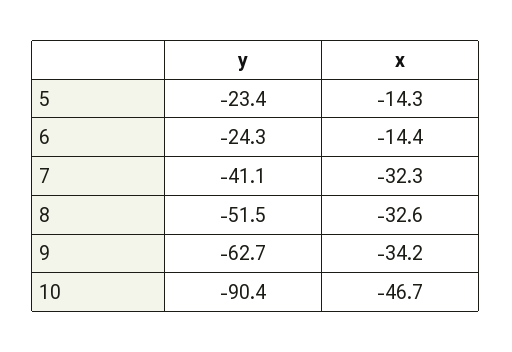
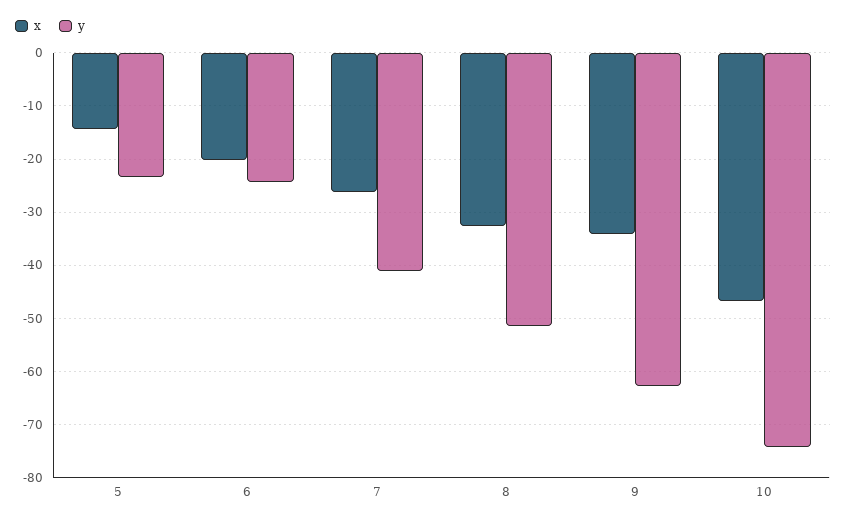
x, 6: -14.4 -> -20
x, 7: -32.3 -> -26
y, 10: -90.4 -> -74

